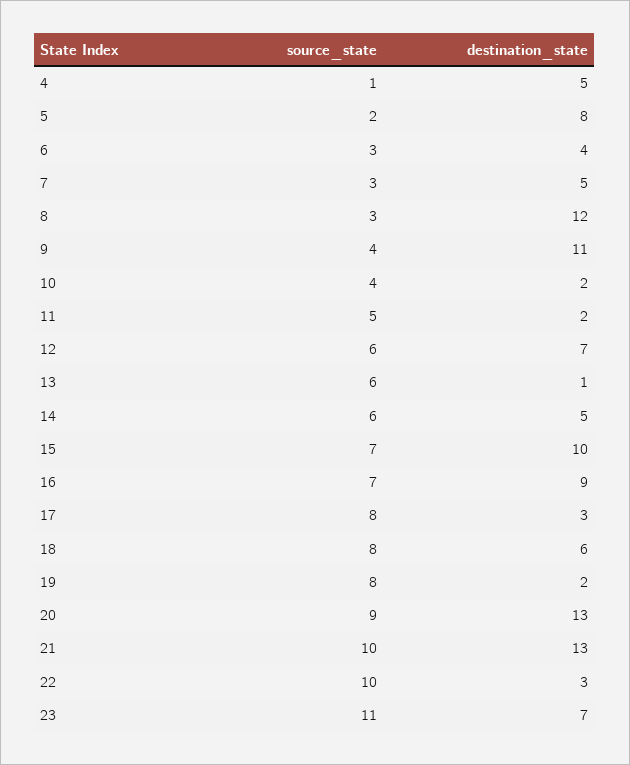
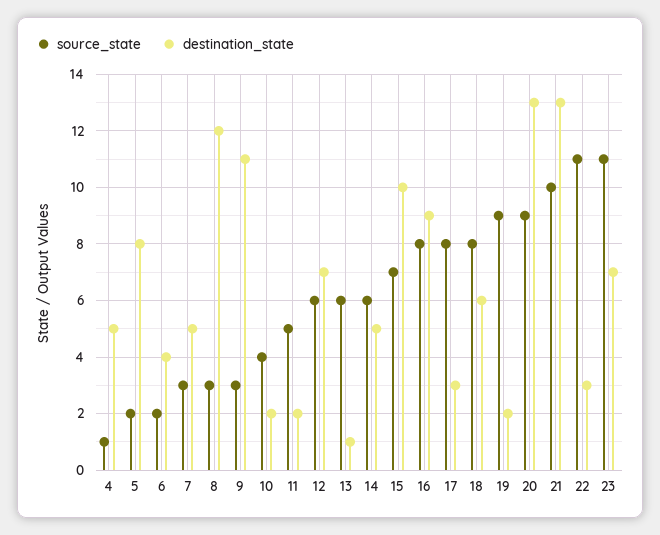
source_state, 6: 3 -> 2
source_state, 9: 4 -> 3
source_state, 16: 7 -> 8
source_state, 19: 8 -> 9
source_state, 22: 10 -> 11

